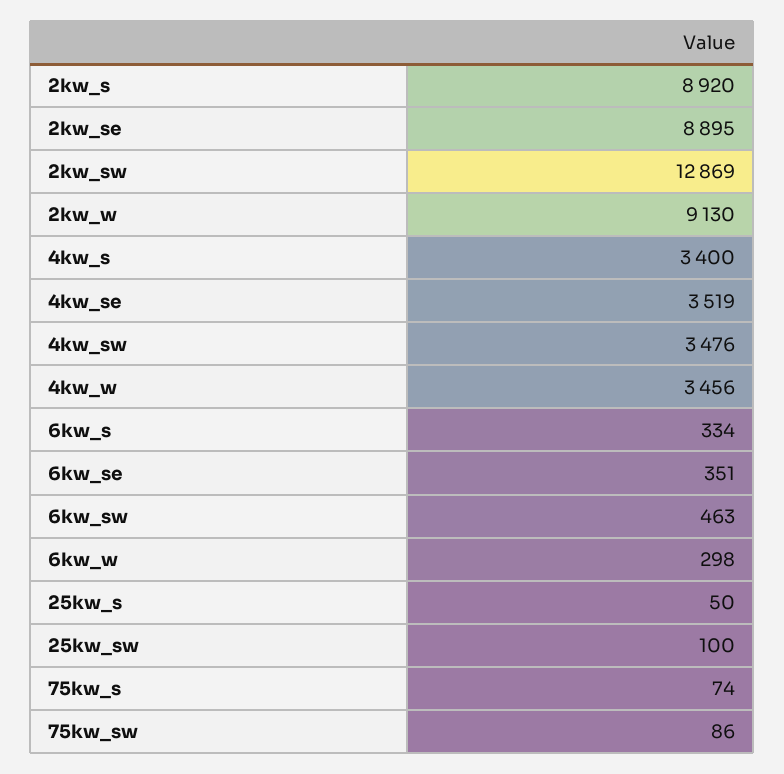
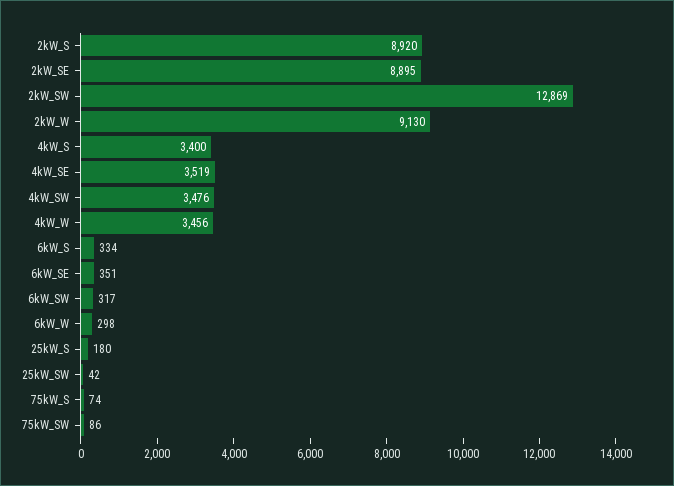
6kw_sw: 463 -> 317
25kw_s: 50 -> 180
25kw_sw: 100 -> 42

